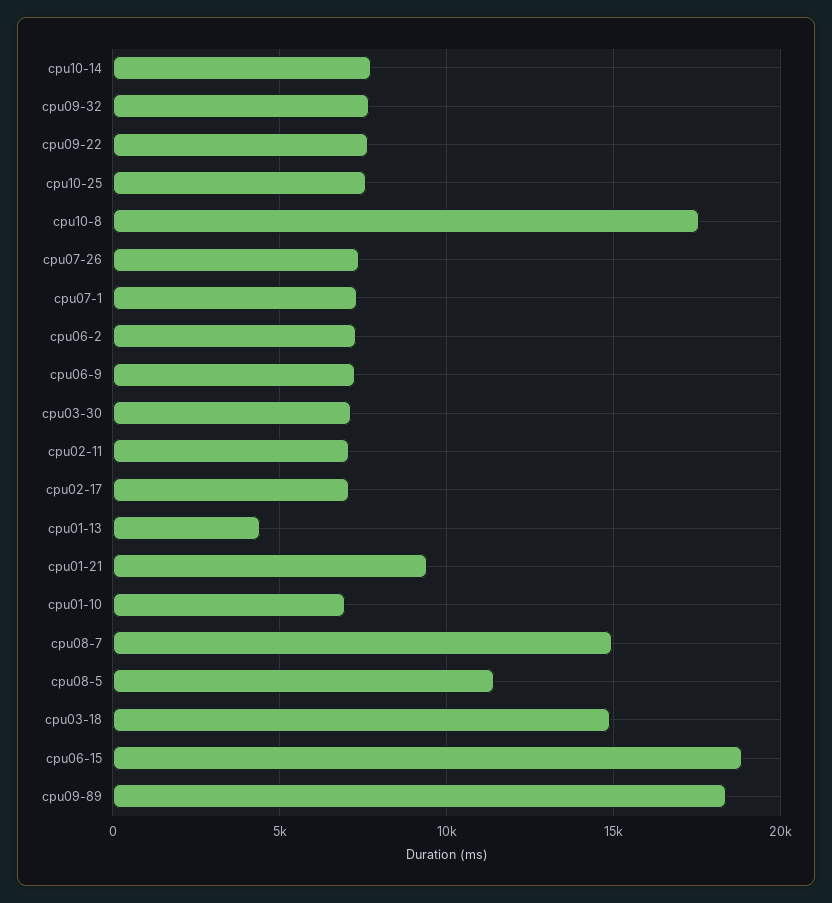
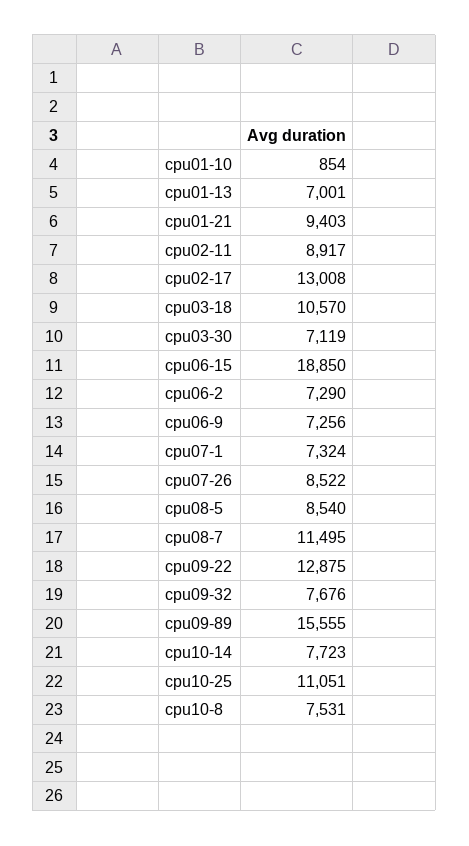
cpu09-22: 7500 -> 12875
cpu10-25: 7500 -> 11051
cpu10-8: 17500 -> 7531
cpu07-26: 7500 -> 8522
cpu02-11: 7000 -> 8917
cpu02-17: 7000 -> 13008
cpu01-13: 4500 -> 7001
cpu01-10: 7000 -> 854
cpu08-7: 15000 -> 11495
cpu08-5: 11500 -> 8540
cpu03-18: 15000 -> 10570
cpu09-89: 18500 -> 15555

